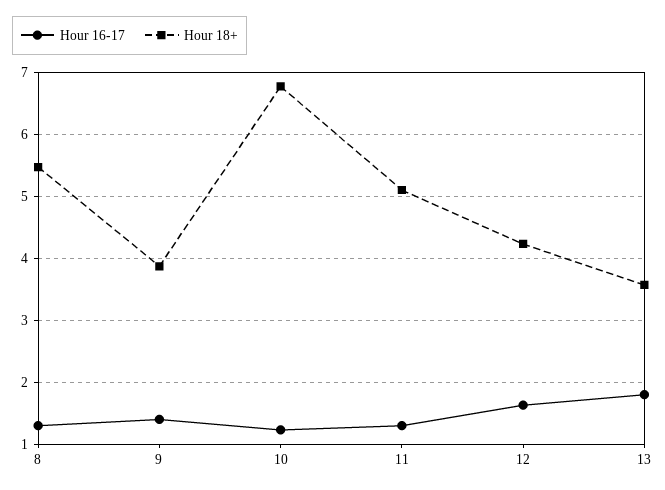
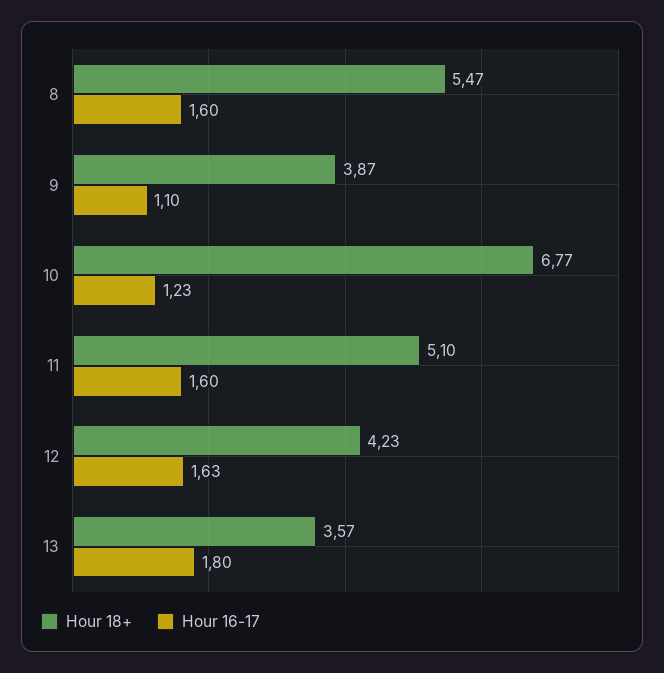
Hour 16-17, 8: 1.3 -> 1.6
Hour 16-17, 9: 1.4 -> 1.1
Hour 16-17, 11: 1.3 -> 1.6

